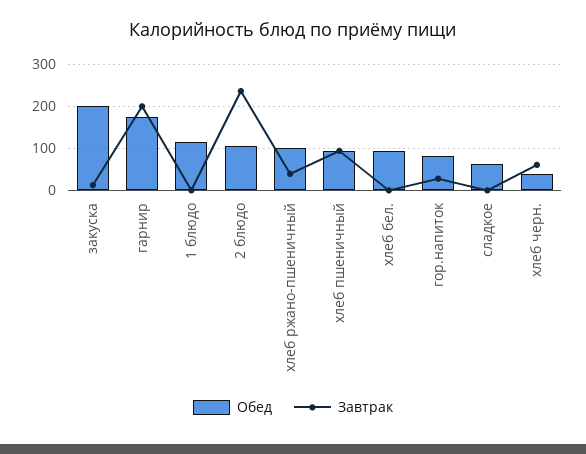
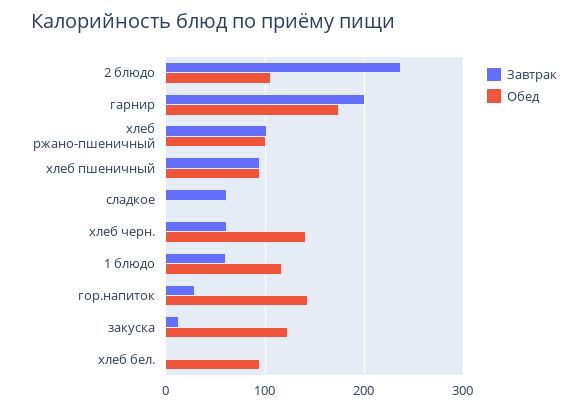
Обед, закуска: 200 -> 120
Завтрак, 1 блюдо: 0 -> 60
Завтрак, хлеб ржано-пшеничный: 40 -> 100
Обед, гор.напиток: 80 -> 140
Обед, сладкое: 60 -> 0
Завтрак, сладкое: 0 -> 60
Обед, хлеб черн.: 40 -> 140

